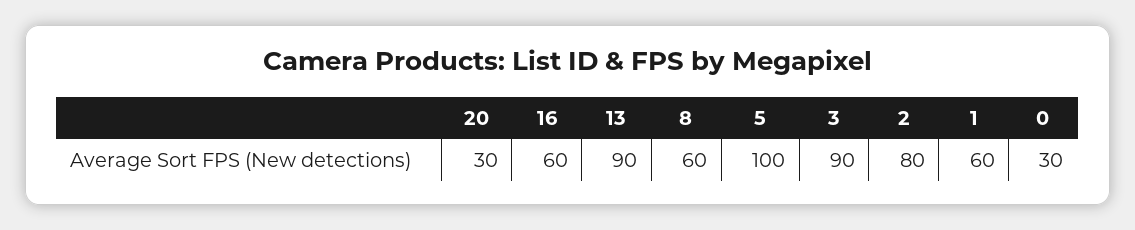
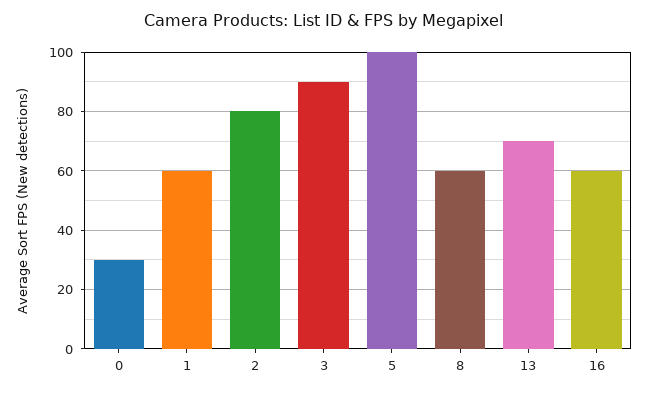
20: 30 -> none
13: 90 -> 70

